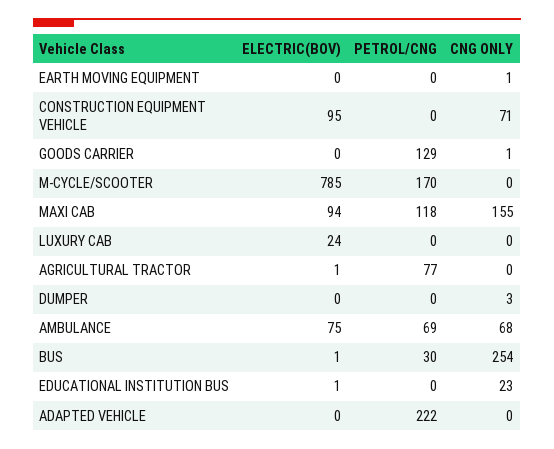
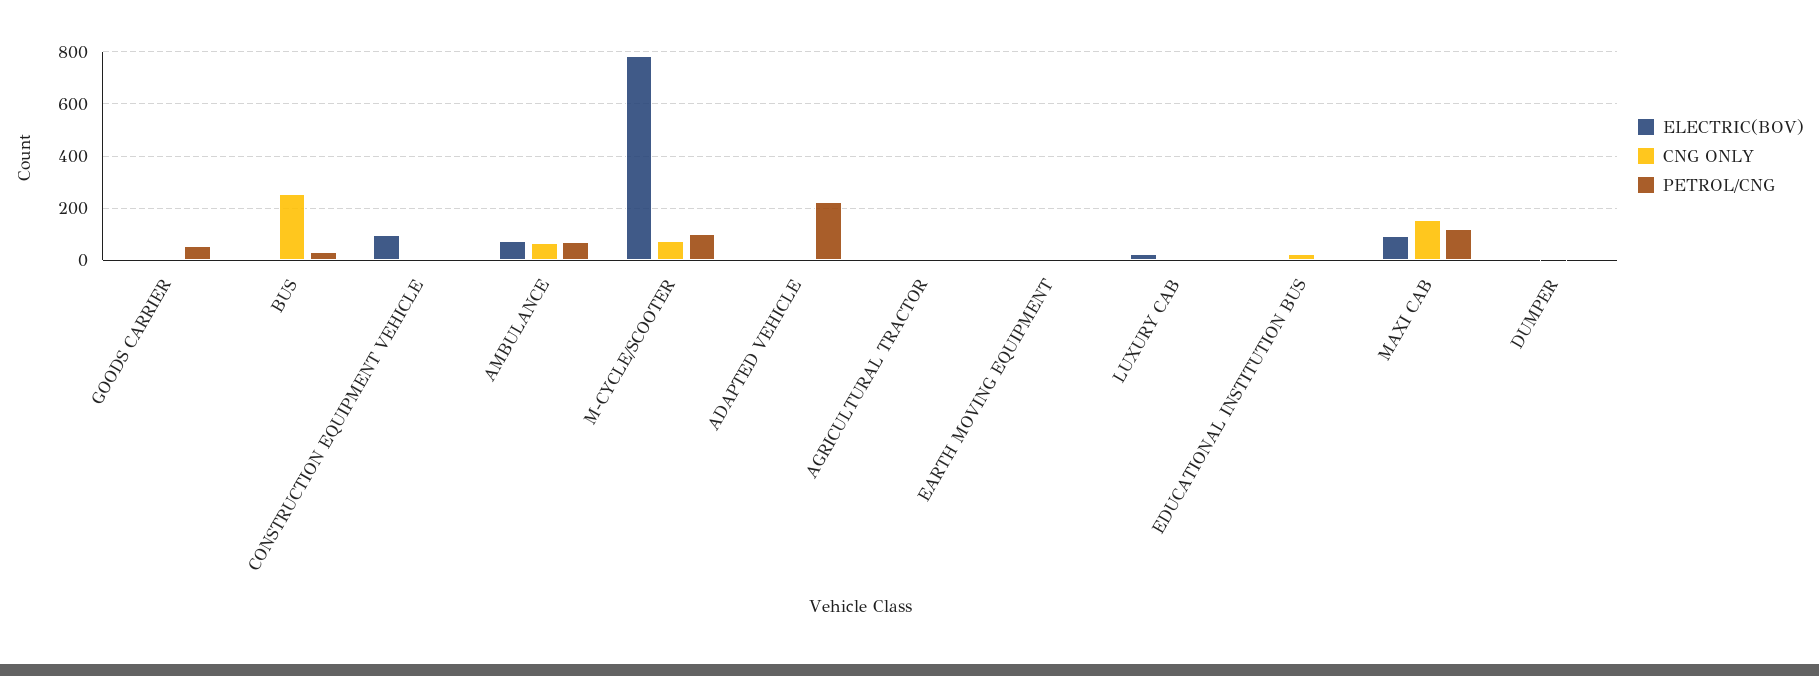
CNG ONLY, CONSTRUCTION EQUIPMENT VEHICLE: 71 -> 0
PETROL/CNG, GOODS CARRIER: 129 -> 50
PETROL/CNG, M-CYCLE/SCOOTER: 170 -> 100
CNG ONLY, M-CYCLE/SCOOTER: 0 -> 75
PETROL/CNG, AGRICULTURAL TRACTOR: 77 -> 0

